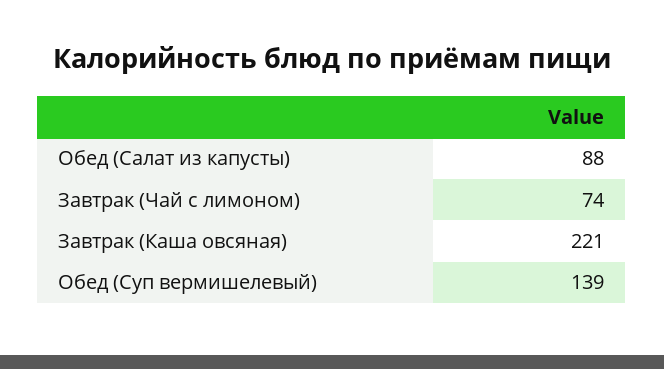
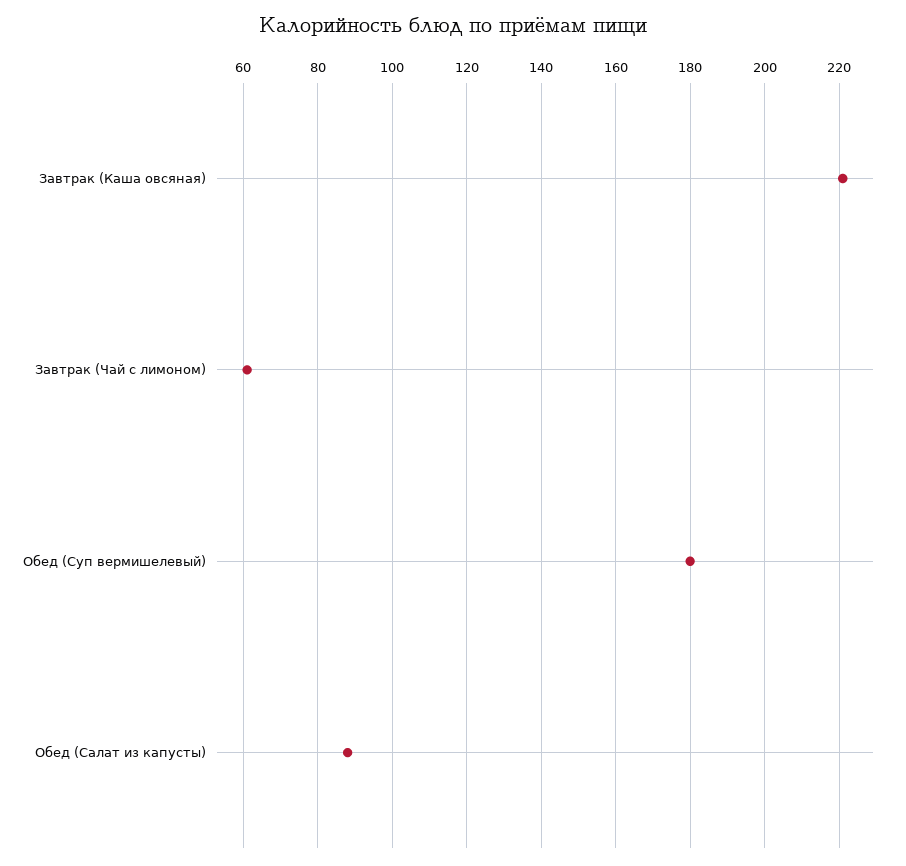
Завтрак (Чай с лимоном): 74 -> 60
Обед (Суп вермишелевый): 139 -> 180

